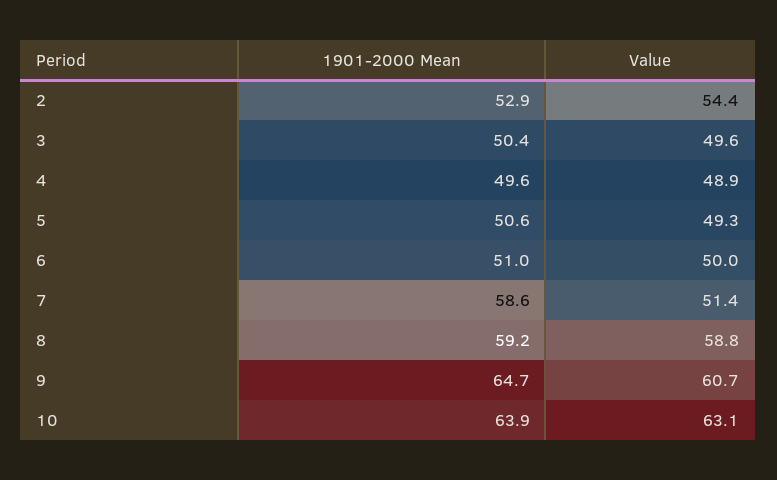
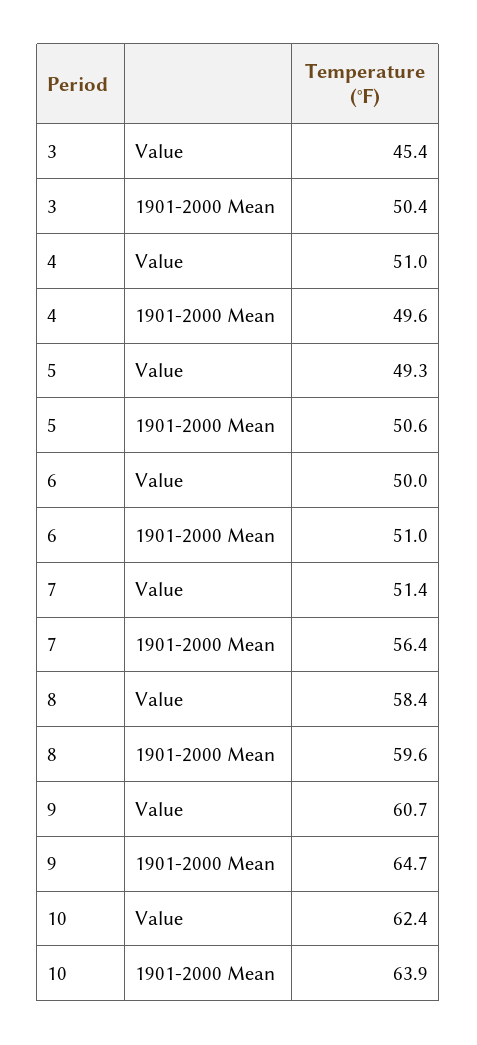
1901-2000 Mean, 2: 52.9 -> none
Value, 2: 54.4 -> none
Value, 3: 49.6 -> 45.4
Value, 4: 48.9 -> 51
1901-2000 Mean, 7: 58.6 -> 56.4
1901-2000 Mean, 8: 59.2 -> 59.6
Value, 8: 58.8 -> 58.4
Value, 10: 63.1 -> 62.4

